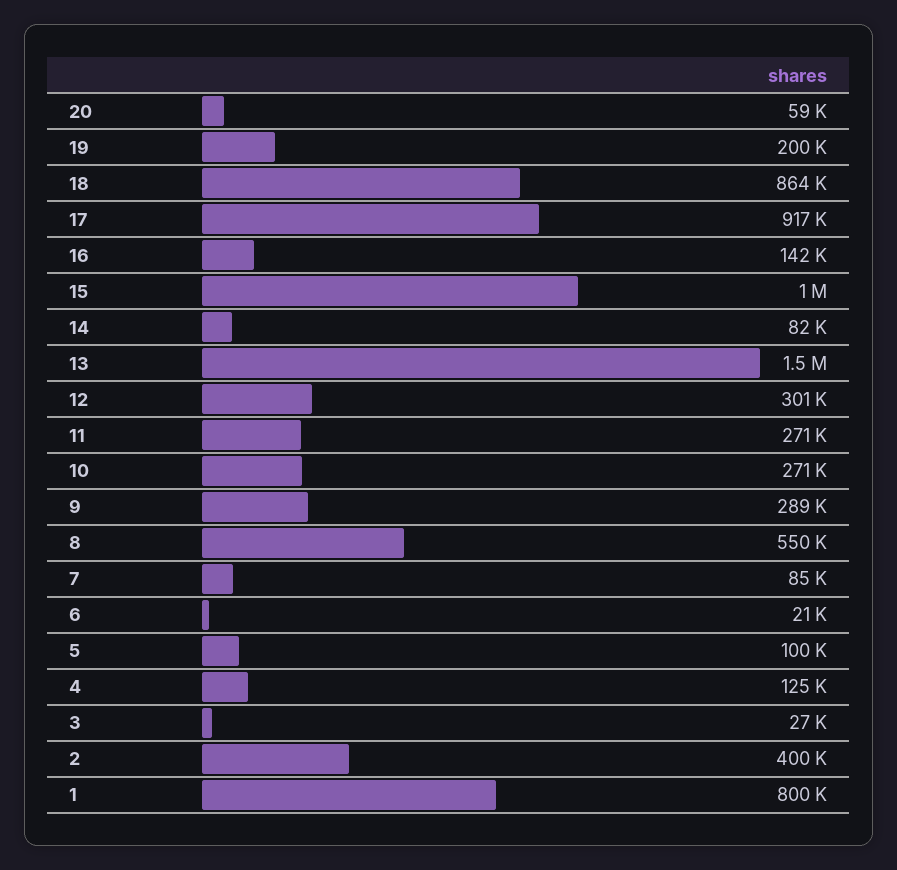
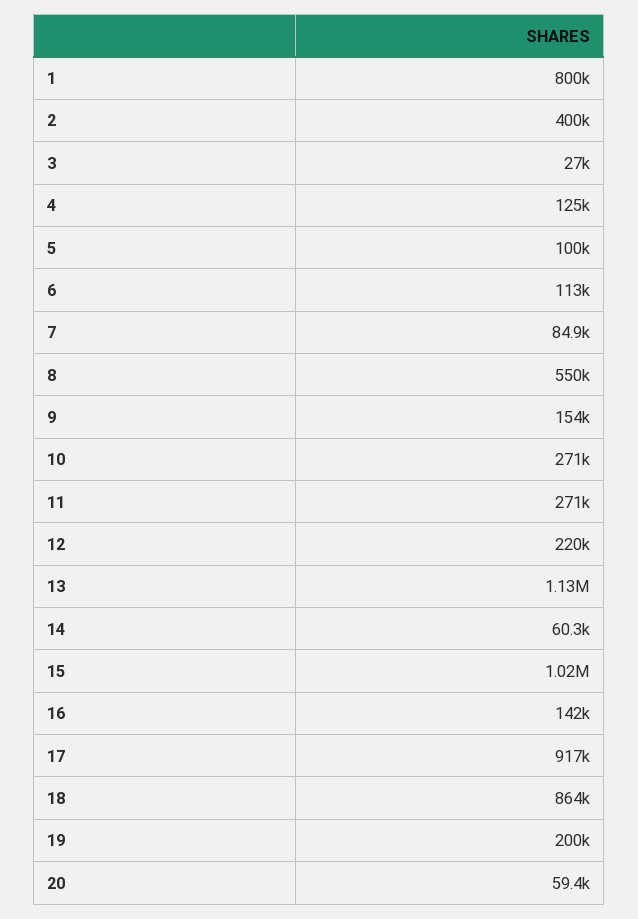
14: 82000 -> 60300
13: 1500000 -> 1130000
12: 301000 -> 220000
9: 289000 -> 154000
6: 21000 -> 113000

